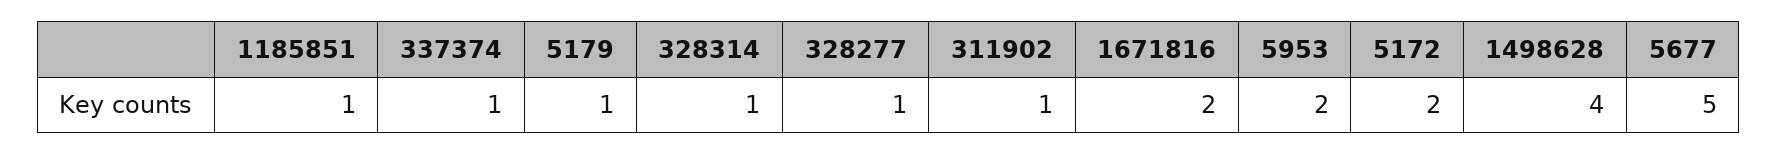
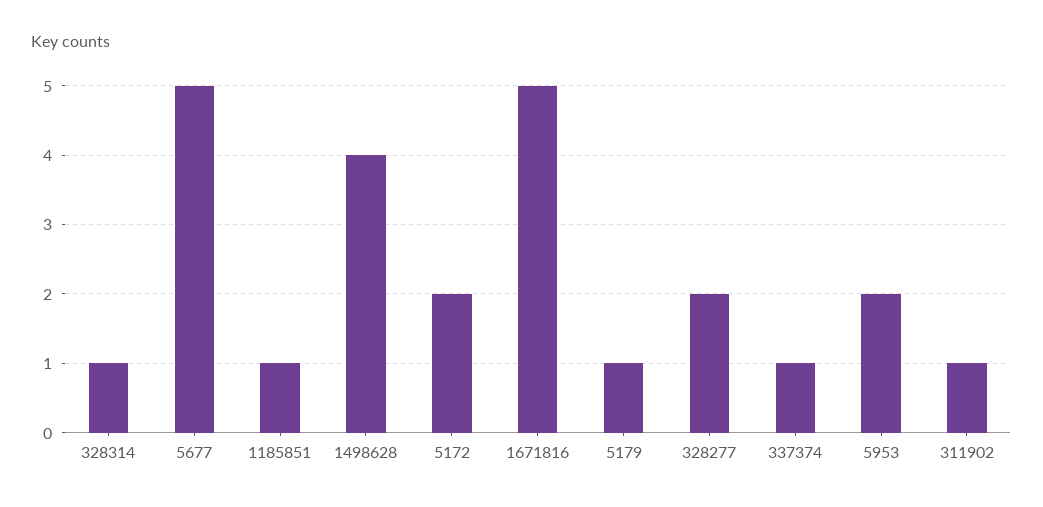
328277: 1 -> 2
1671816: 2 -> 5

